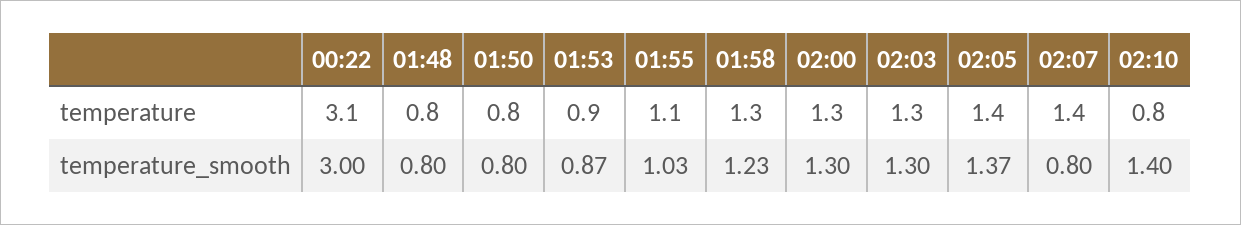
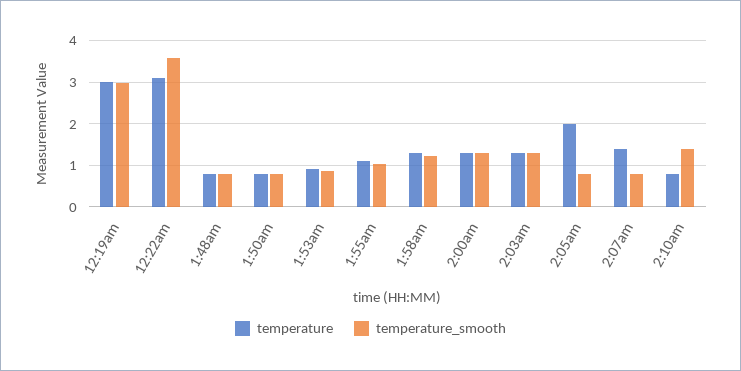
temperature, 02:05: 1.4 -> 2
temperature_smooth, 00:22: 3 -> 3.6
temperature_smooth, 02:05: 1.37 -> 0.8
temperature, 12:19am: none -> 3
temperature_smooth, 12:19am: none -> 3

